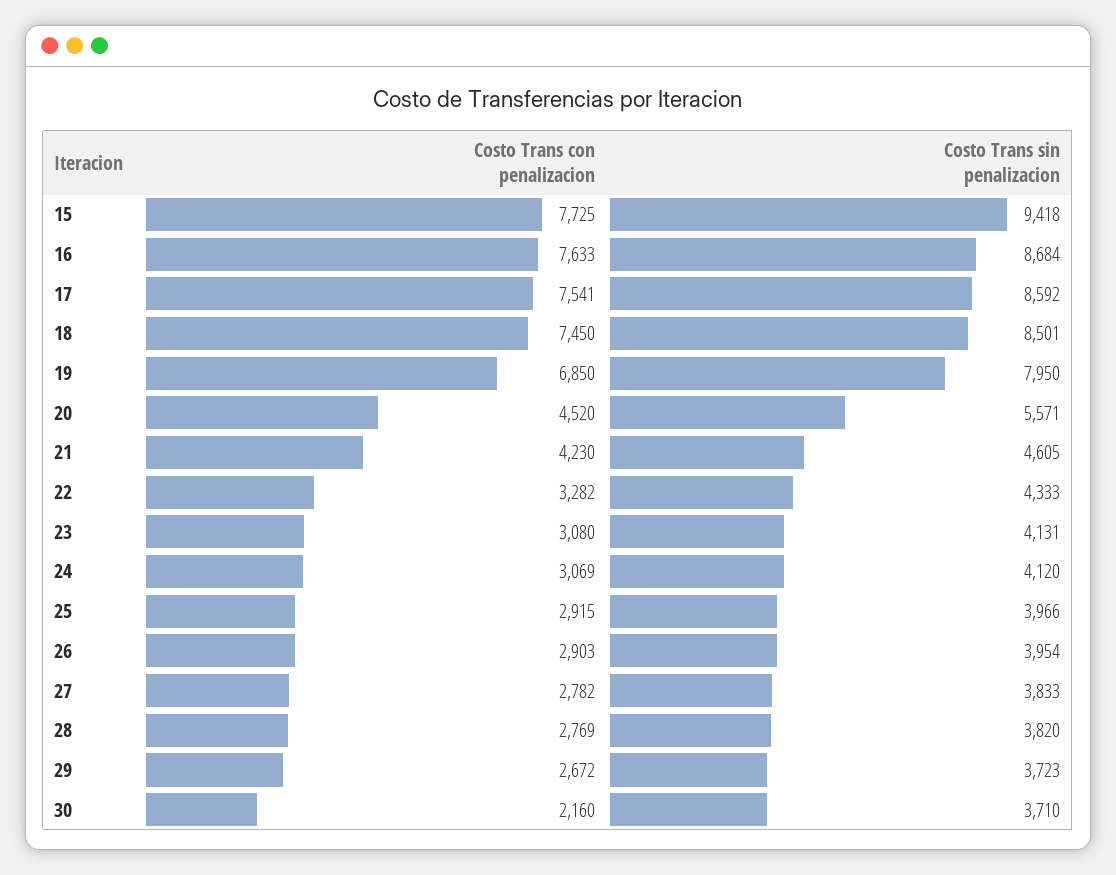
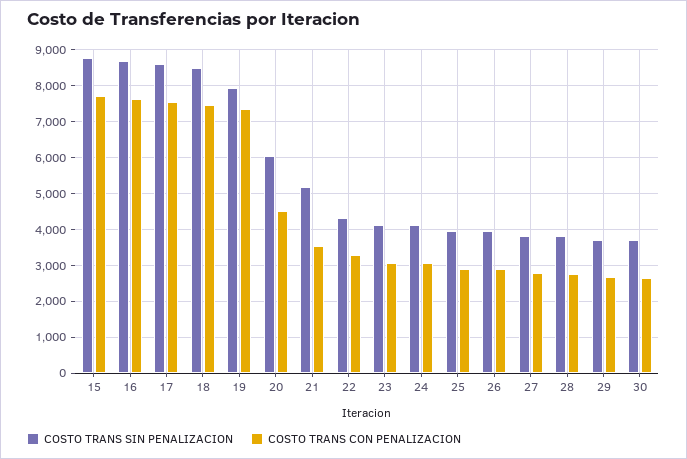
Costo Trans sin penalizacion, 15: 9418 -> 8800
Costo Trans con penalizacion, 19: 6850 -> 7400
Costo Trans sin penalizacion, 20: 5571 -> 6000
Costo Trans con penalizacion, 21: 4230 -> 3600
Costo Trans sin penalizacion, 21: 4605 -> 5200
Costo Trans con penalizacion, 30: 2160 -> 2600

